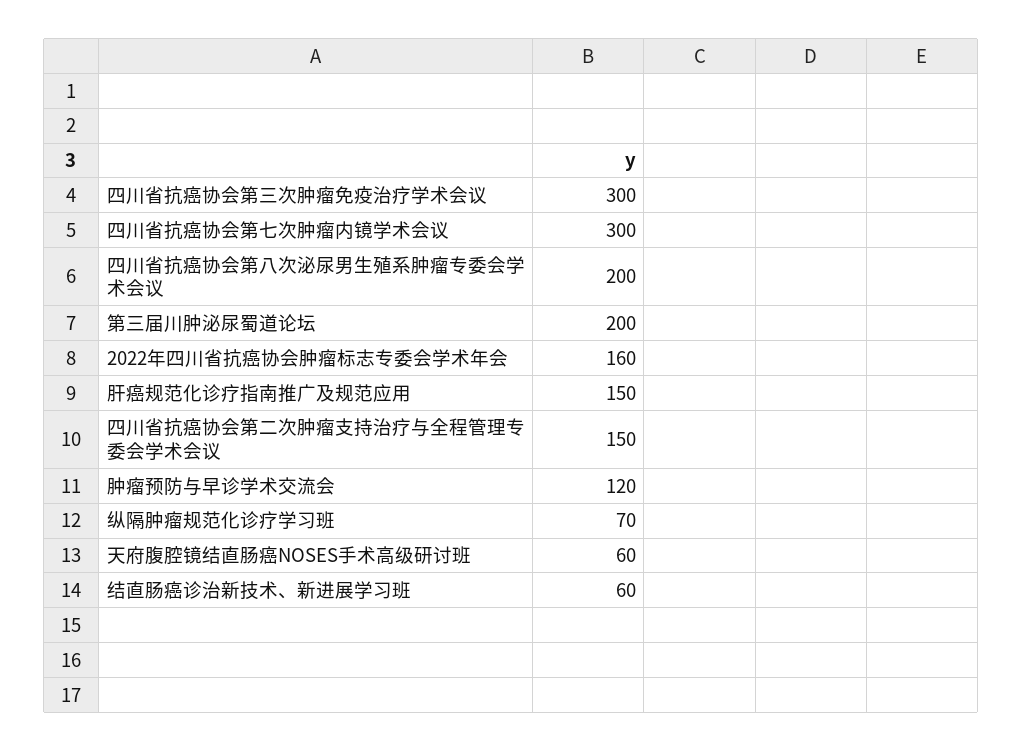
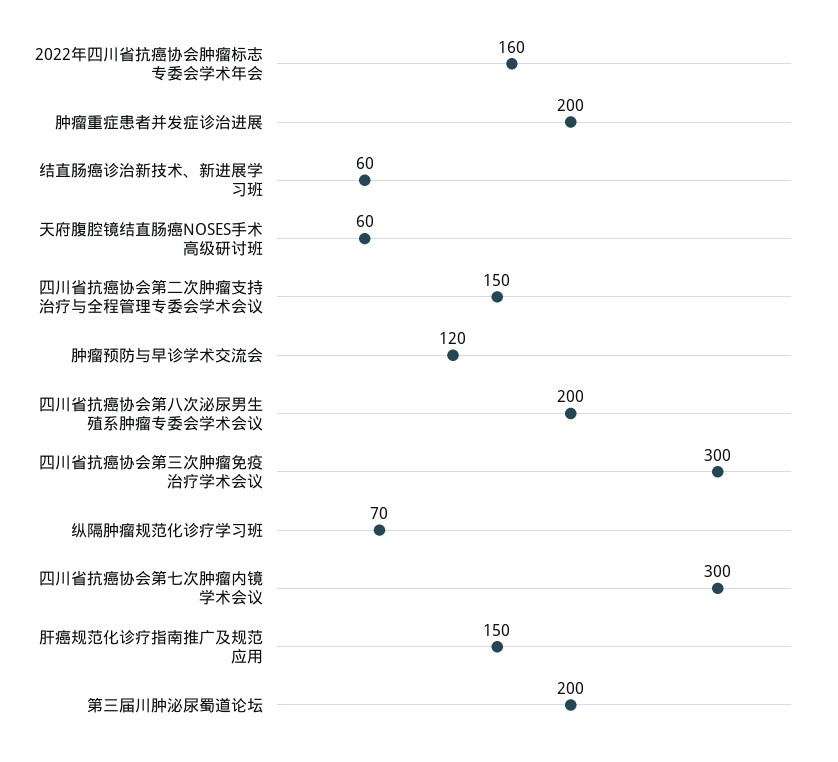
肿瘤重症患者并发症诊治进展: none -> 200

